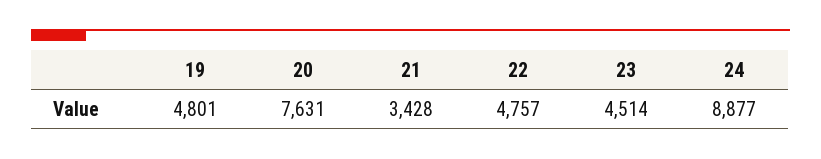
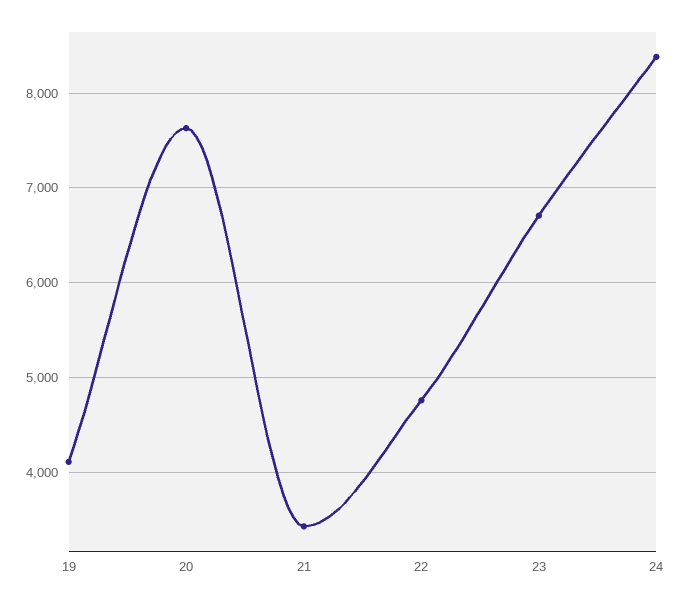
19: 4801 -> 4100
23: 4514 -> 6700
24: 8877 -> 8400

